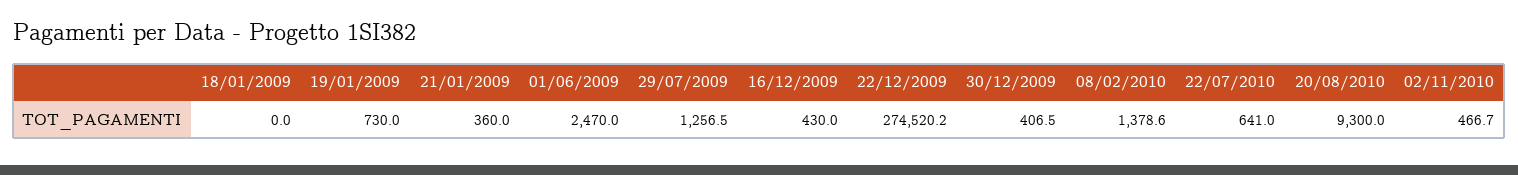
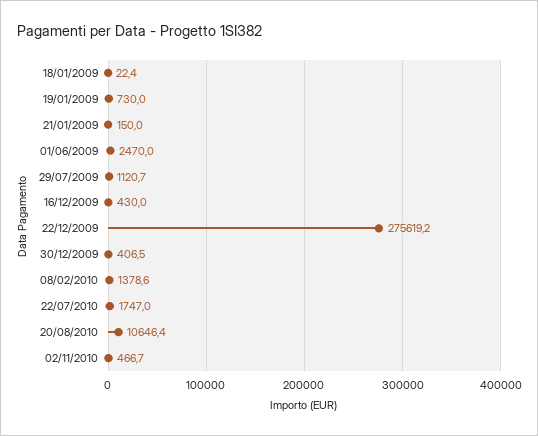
18/01/2009: 0 -> 22.4
21/01/2009: 360 -> 150
29/07/2009: 1256.5 -> 1120.7
22/12/2009: 274520.2 -> 275619.2
22/07/2010: 641 -> 1747
20/08/2010: 9300 -> 10646.4

